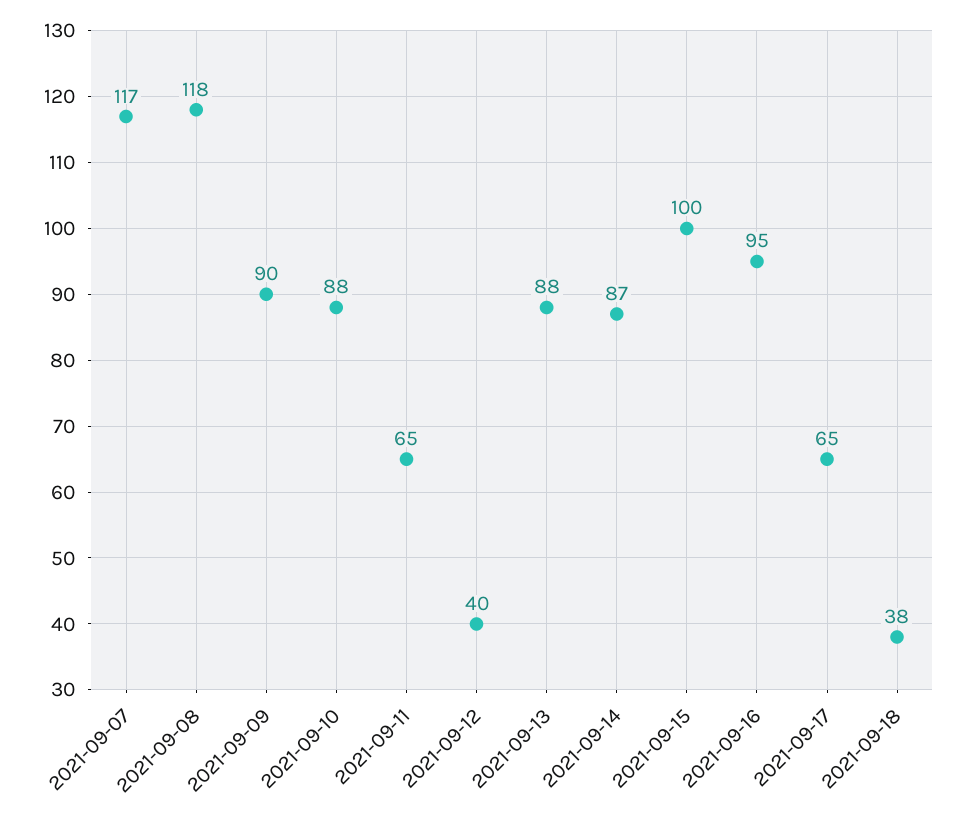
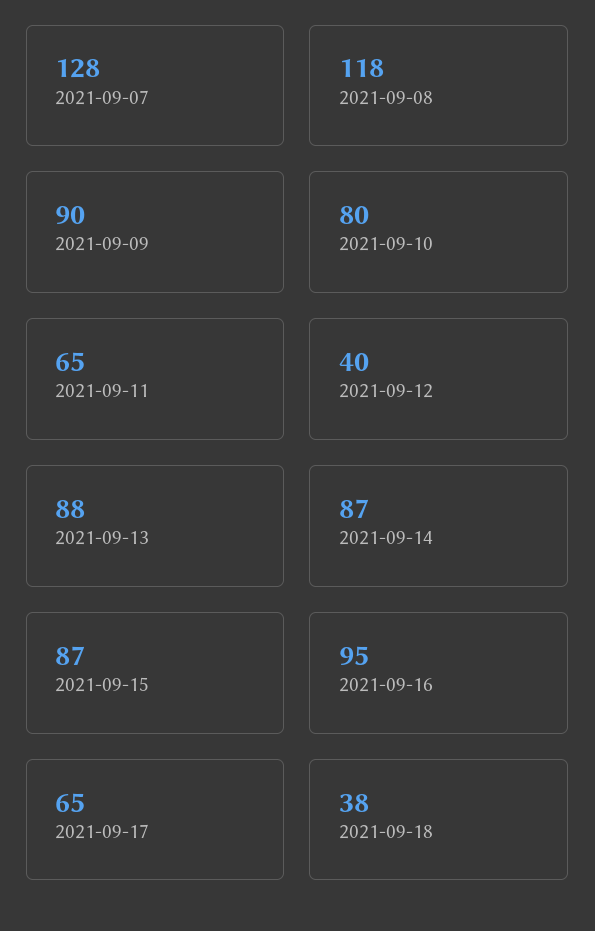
2021-09-07: 117 -> 128
2021-09-10: 88 -> 80
2021-09-15: 100 -> 87

